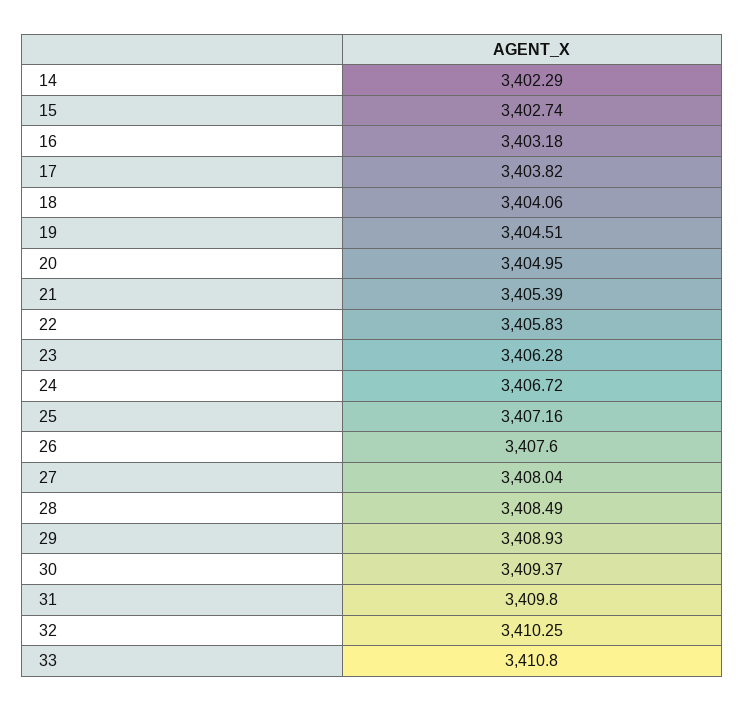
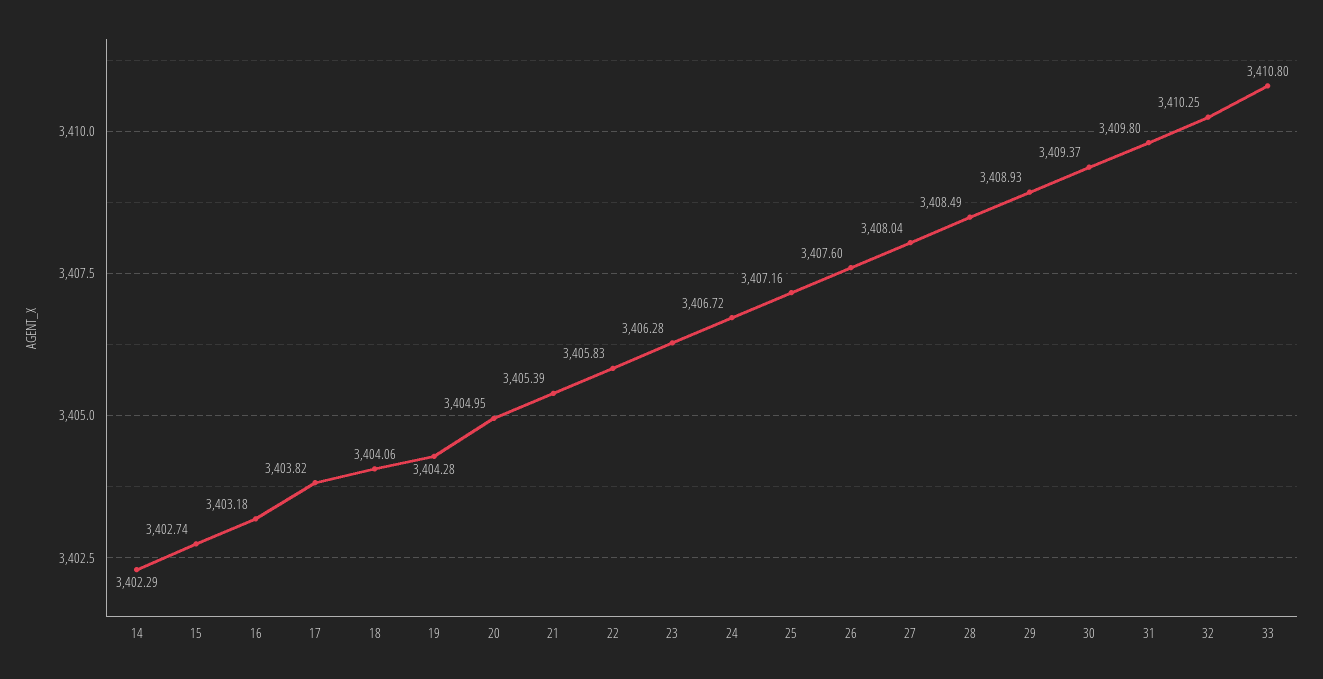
19: 3404.51 -> 3404.28

